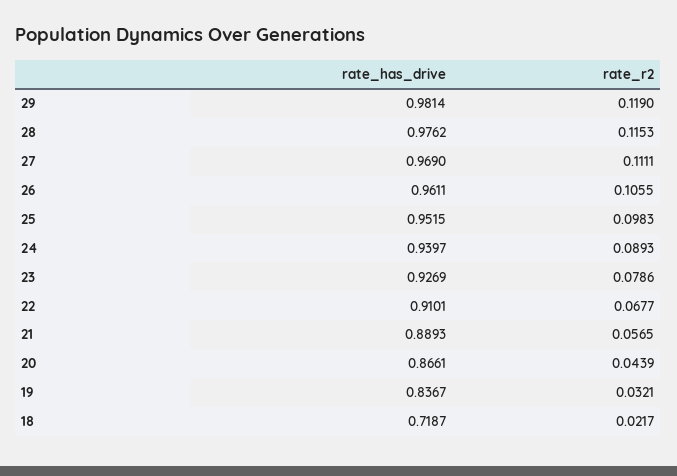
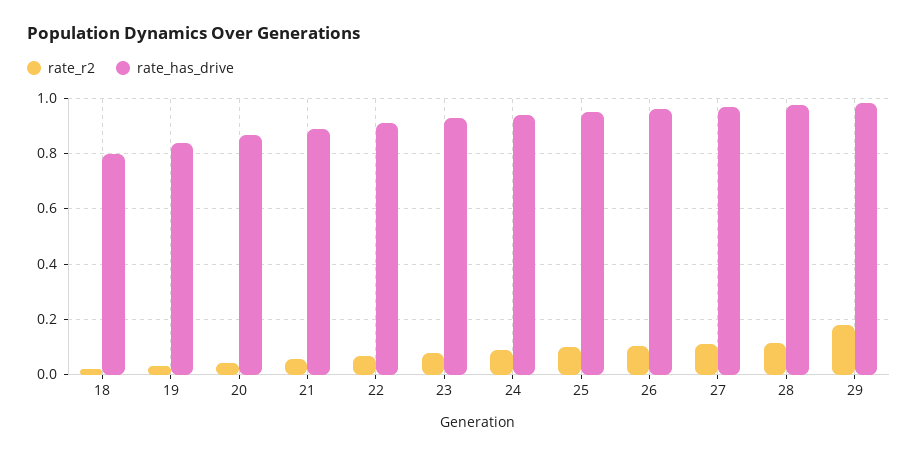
rate_r2, 29: 0.119 -> 0.175
rate_has_drive, 18: 0.7187 -> 0.8

